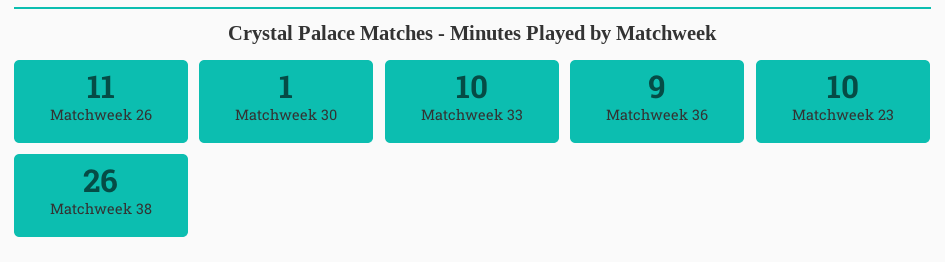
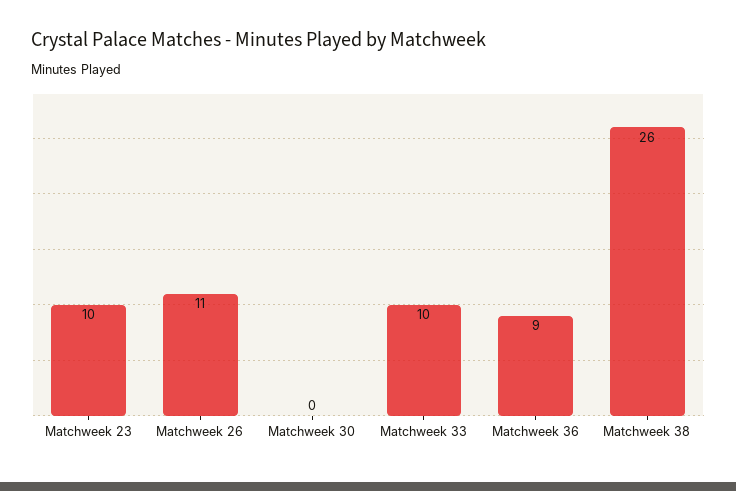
Matchweek 30: 1 -> 0

